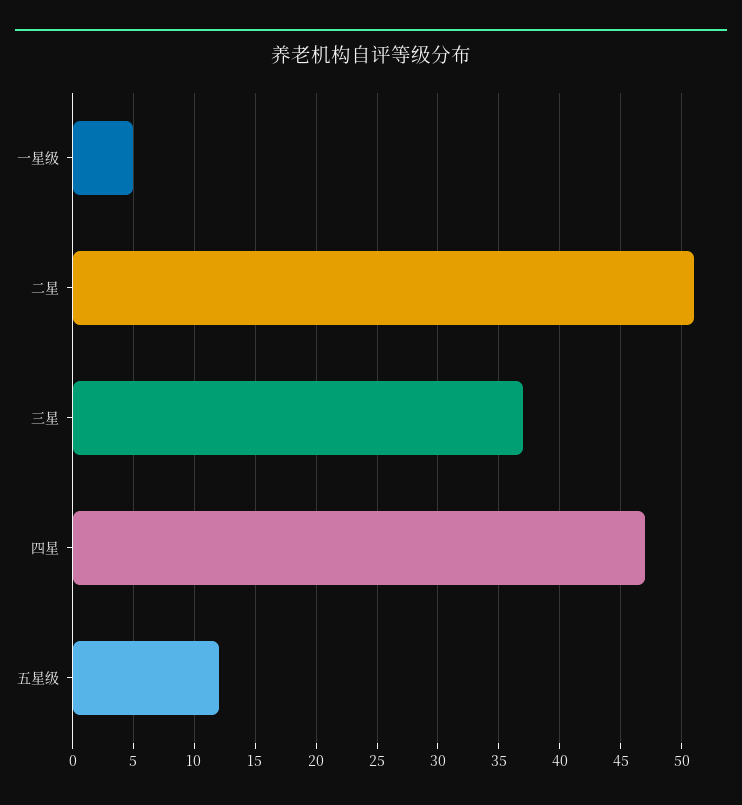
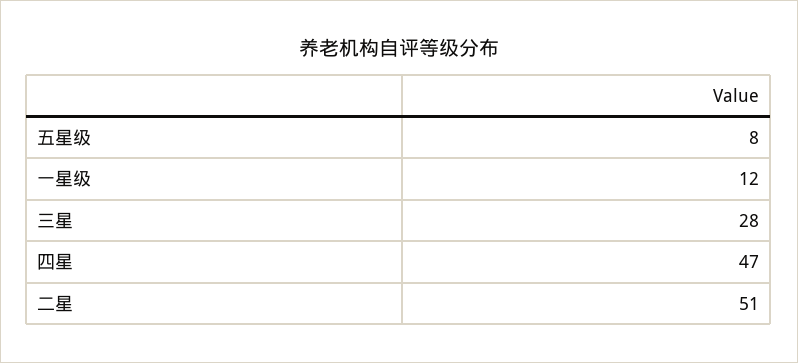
一星级: 5 -> 12
三星: 37 -> 28
五星级: 12 -> 8

